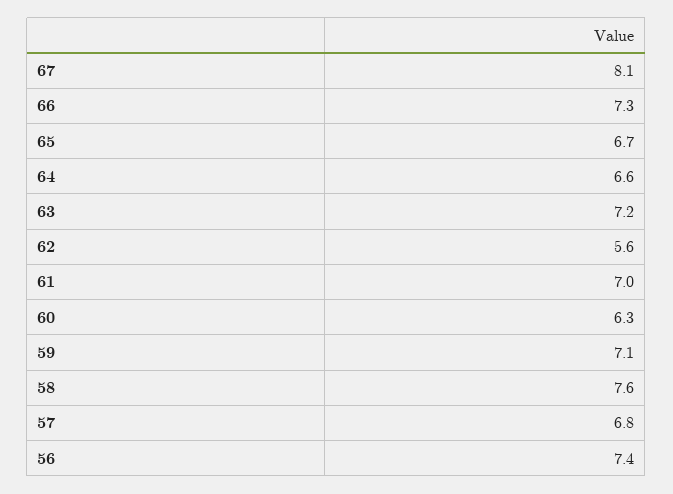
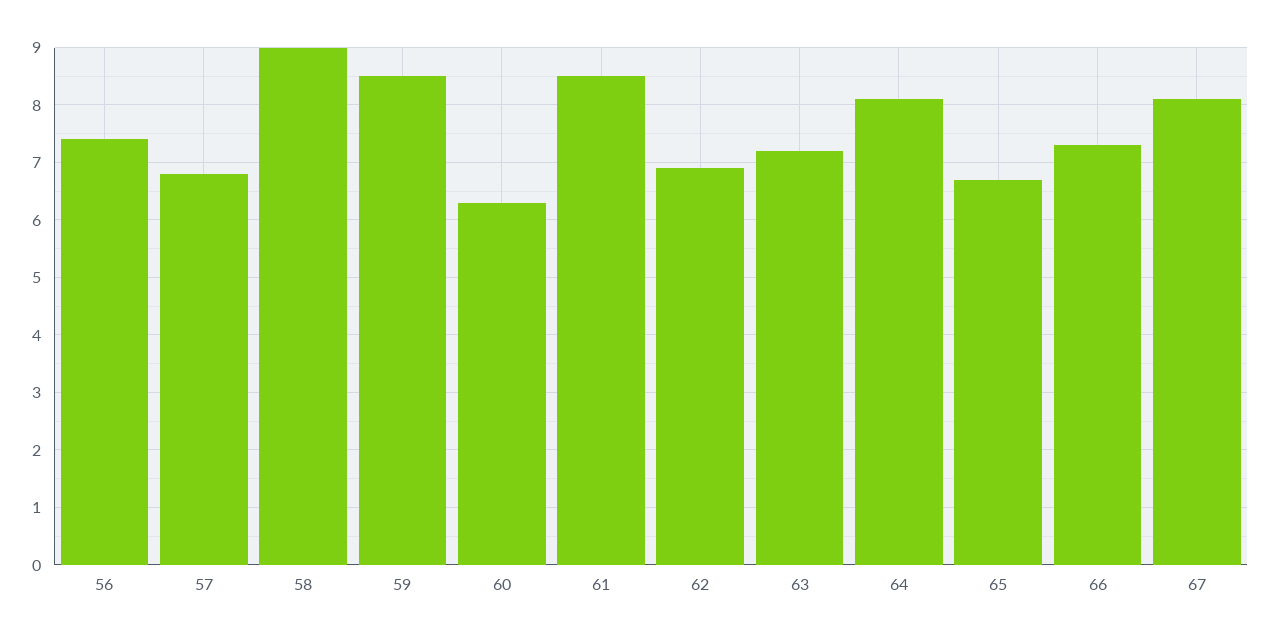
64: 6.6 -> 8
62: 5.6 -> 7
61: 7 -> 8.5
59: 7.1 -> 8.5
58: 7.6 -> 9

